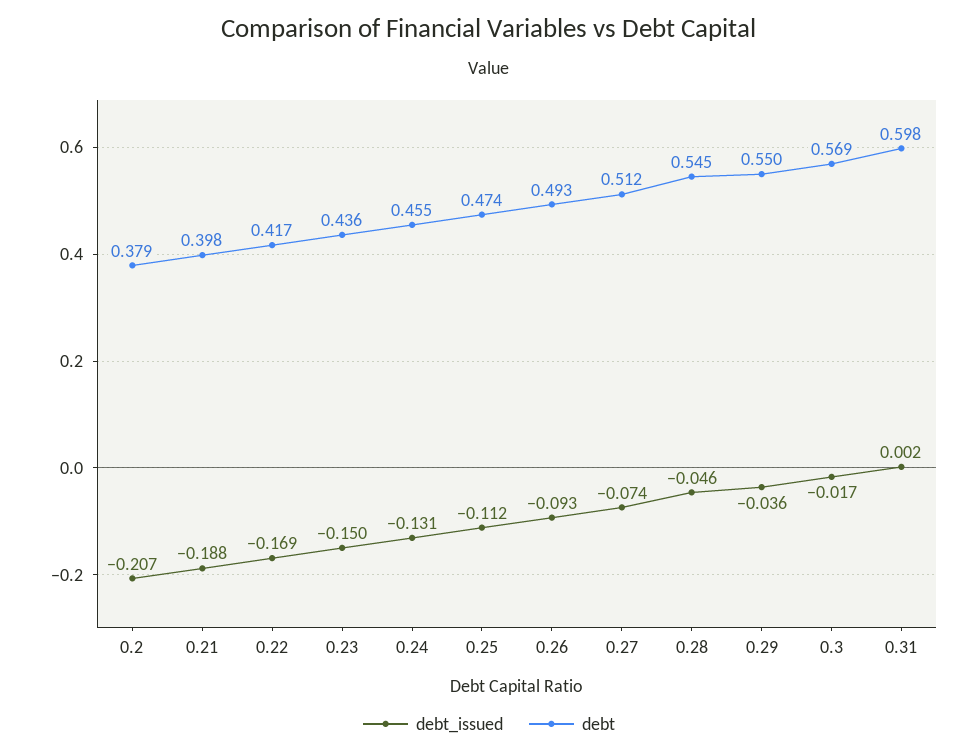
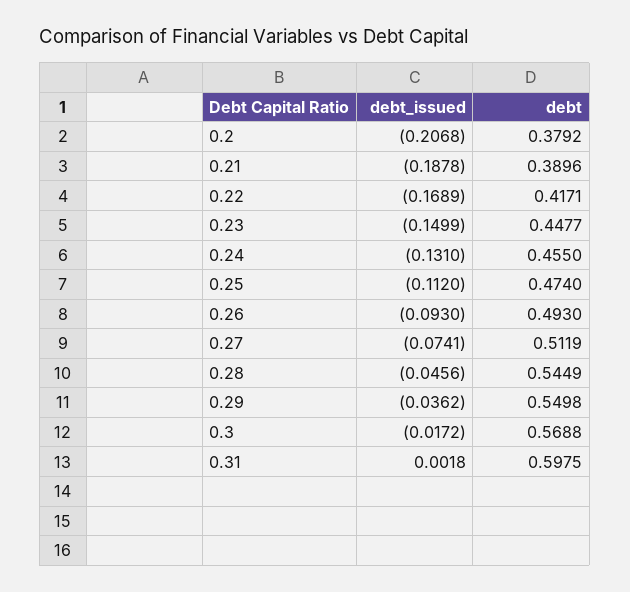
debt, 0.21: 0.398 -> 0.3896
debt, 0.23: 0.436 -> 0.4477

